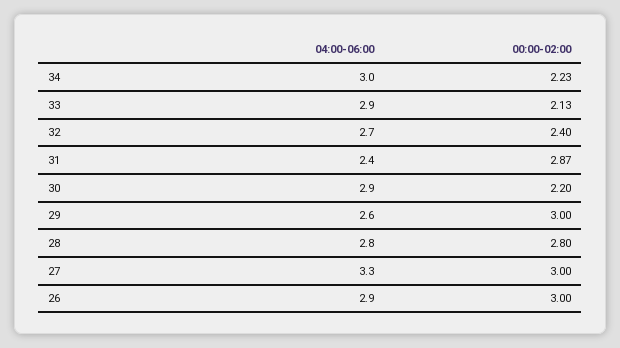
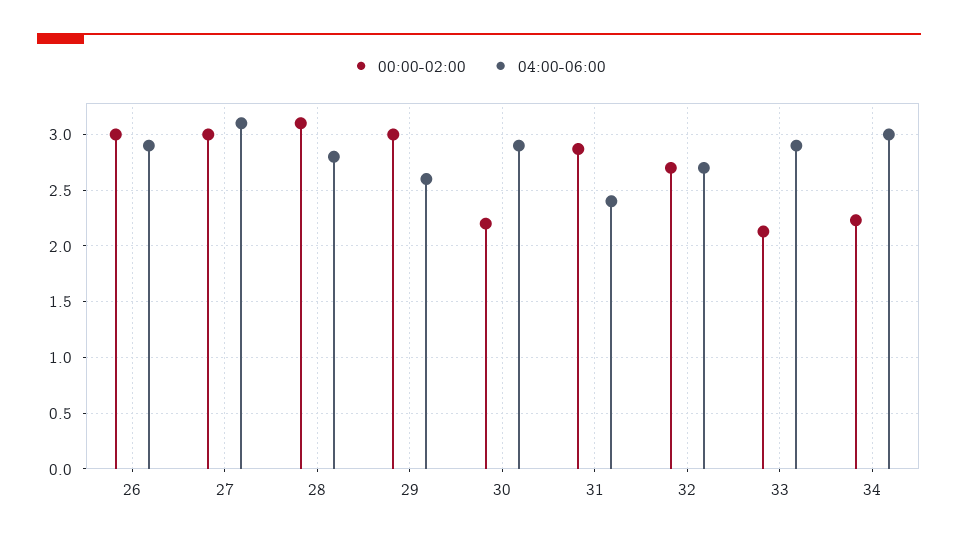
00:00-02:00, 32: 2.4 -> 2.7
00:00-02:00, 28: 2.8 -> 3.1
04:00-06:00, 27: 3.3 -> 3.1

